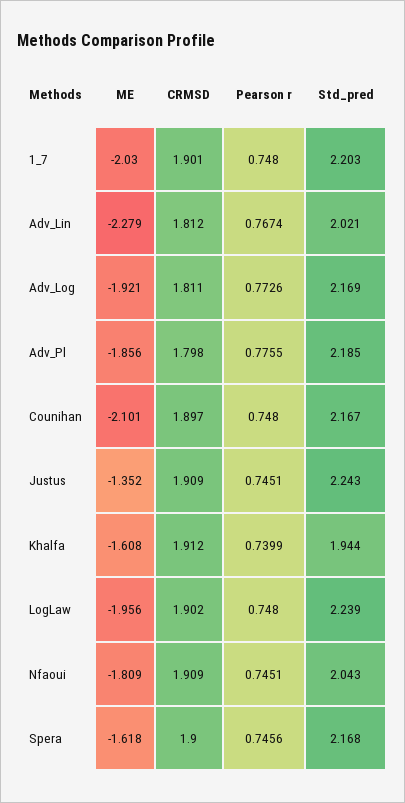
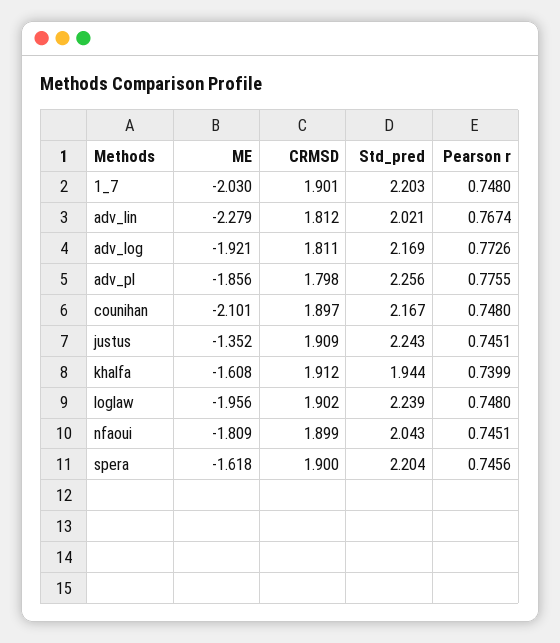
Std_pred, Adv_Pl: 2.185 -> 2.256
CRMSD, Nfaoui: 1.909 -> 1.899
Std_pred, Spera: 2.168 -> 2.204

